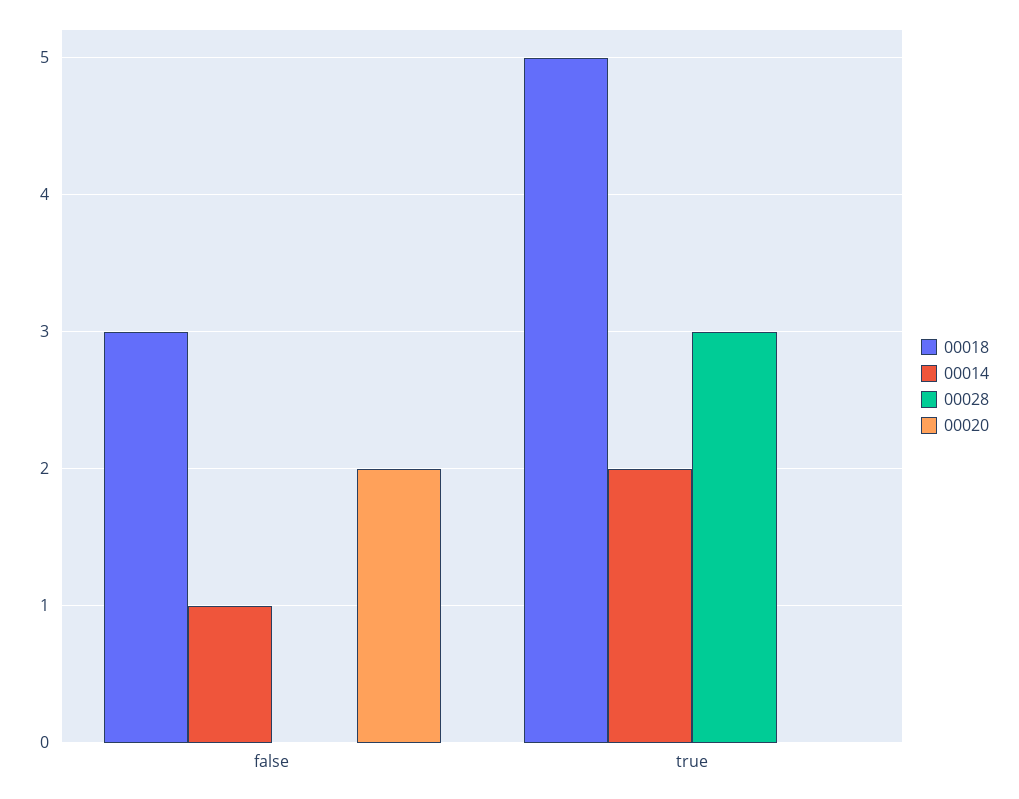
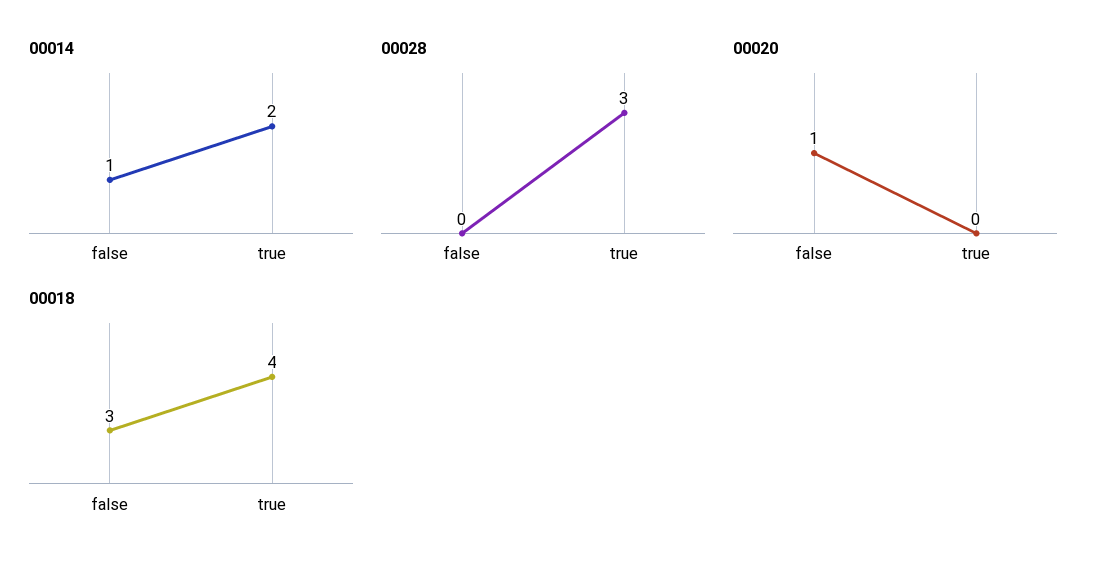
00020, false: 2 -> 1
00018, true: 5 -> 4

